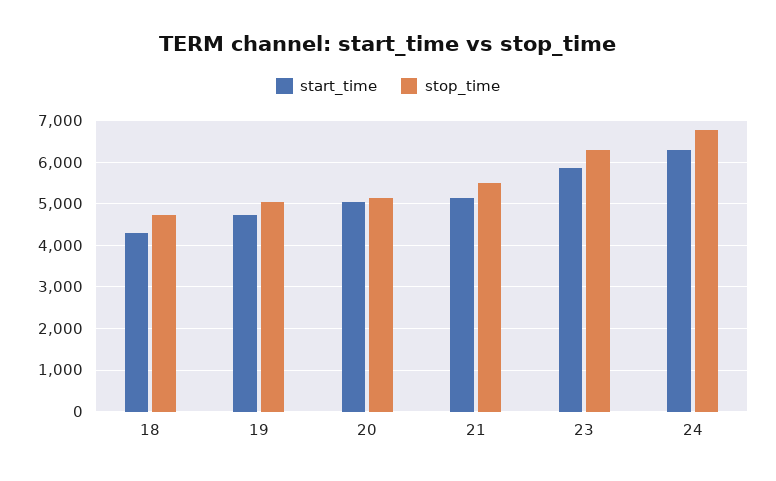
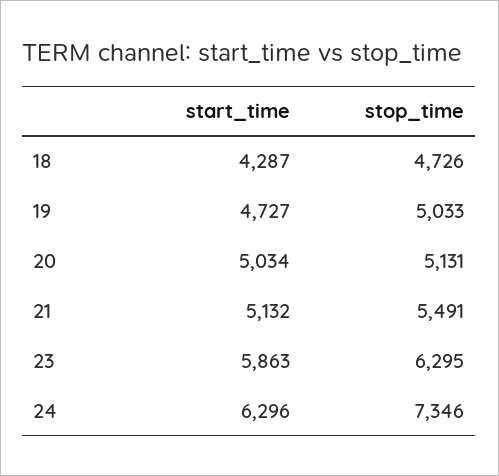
stop_time, 24: 6800 -> 7346

